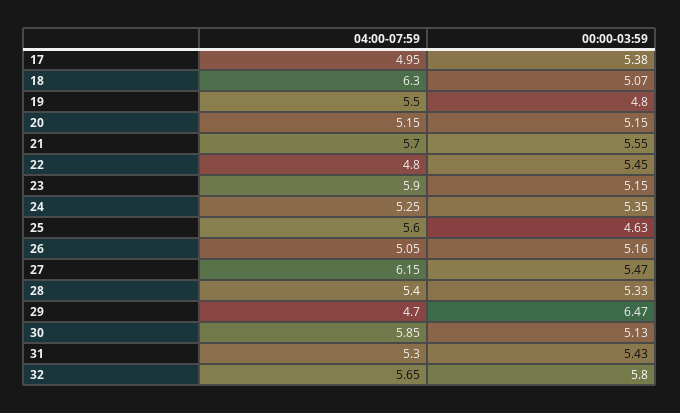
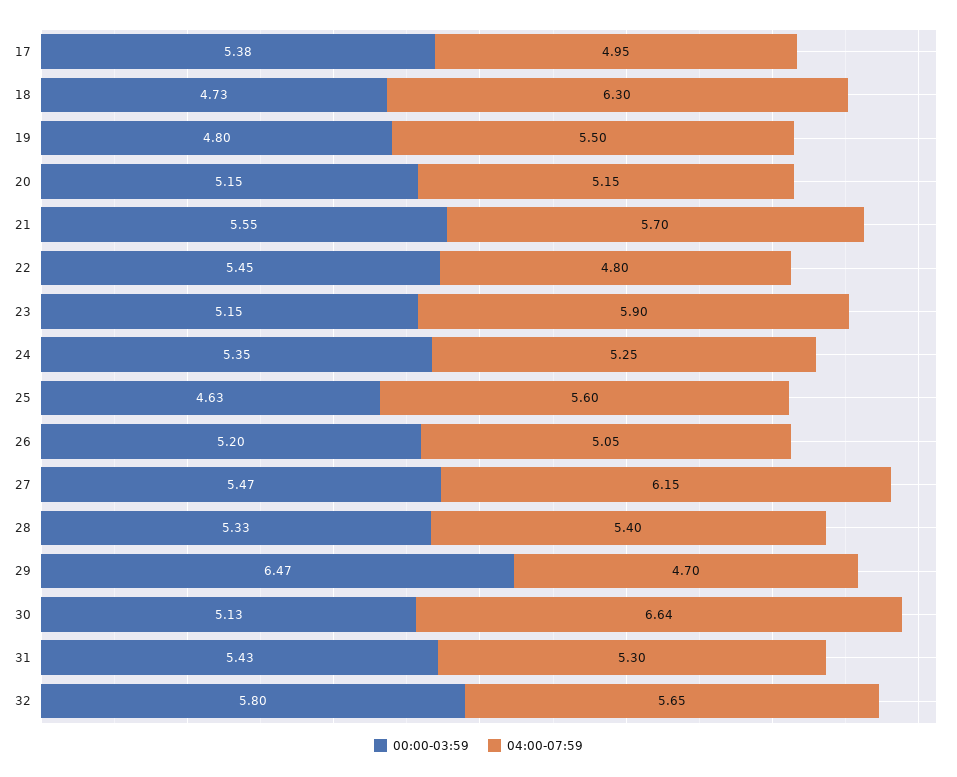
00:00-03:59, 18: 5.07 -> 4.73
00:00-03:59, 26: 5.16 -> 5.2
04:00-07:59, 30: 5.85 -> 6.64

